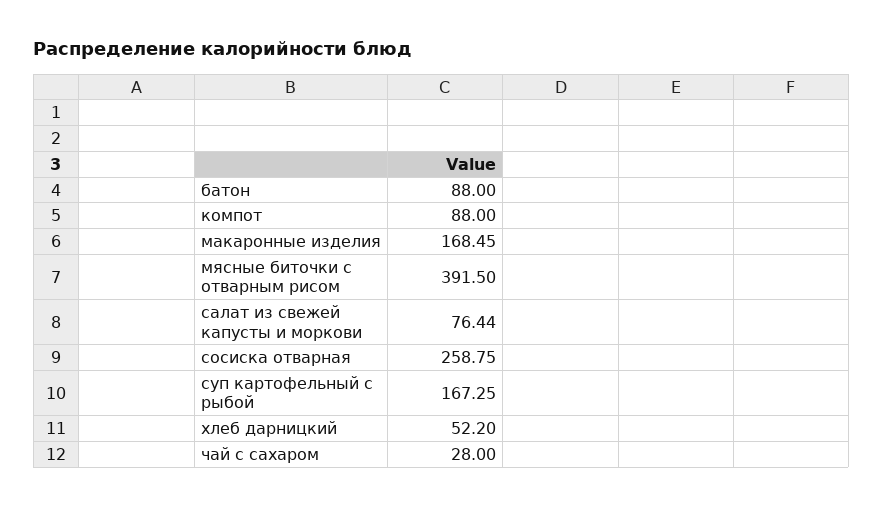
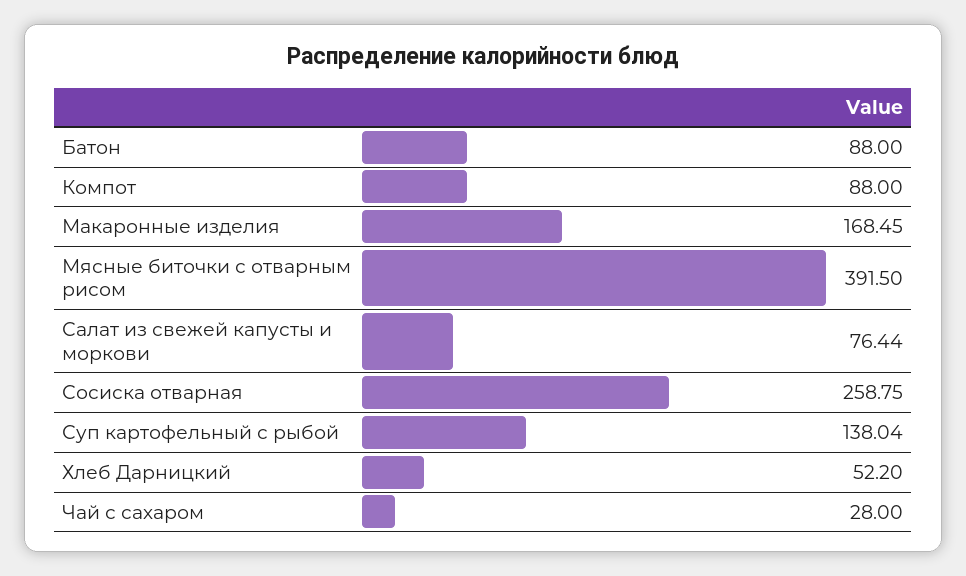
суп картофельный с рыбой: 167.25 -> 138.04

